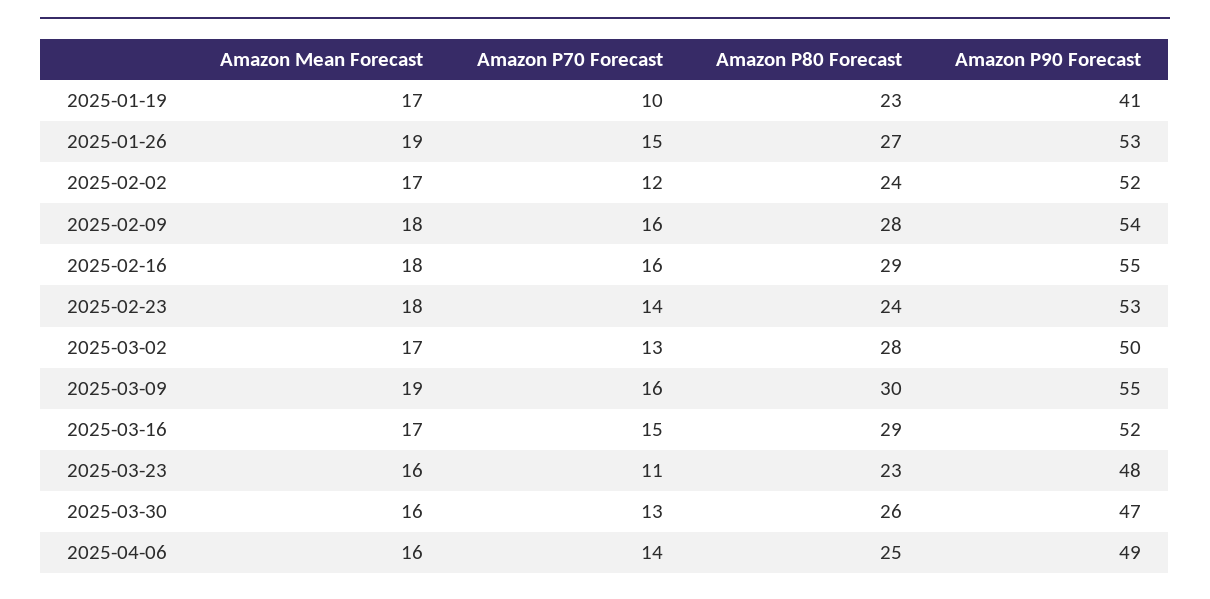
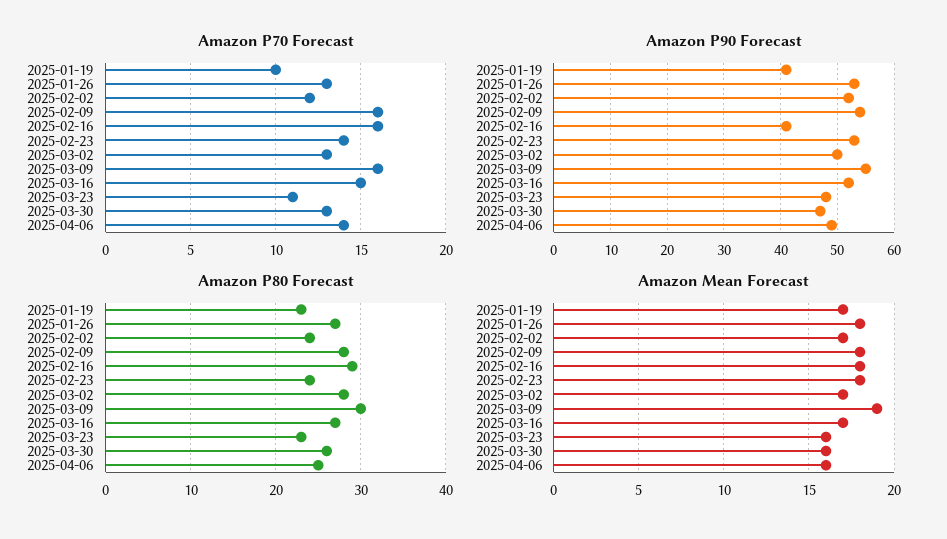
Amazon Mean Forecast, 2025-01-26: 19 -> 18
Amazon P70 Forecast, 2025-01-26: 15 -> 13
Amazon P90 Forecast, 2025-02-16: 55 -> 40
Amazon P80 Forecast, 2025-03-16: 29 -> 27

